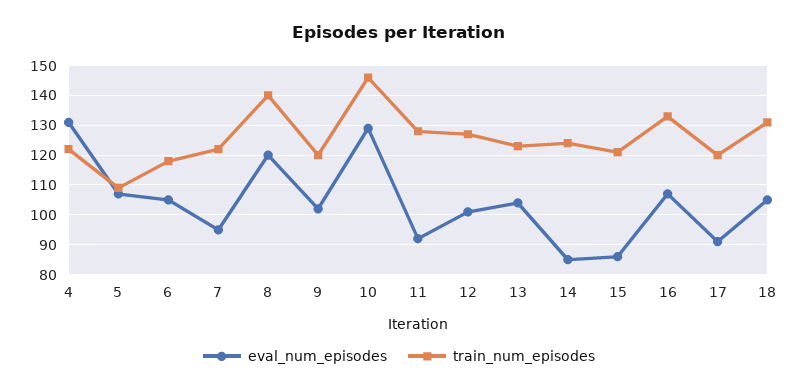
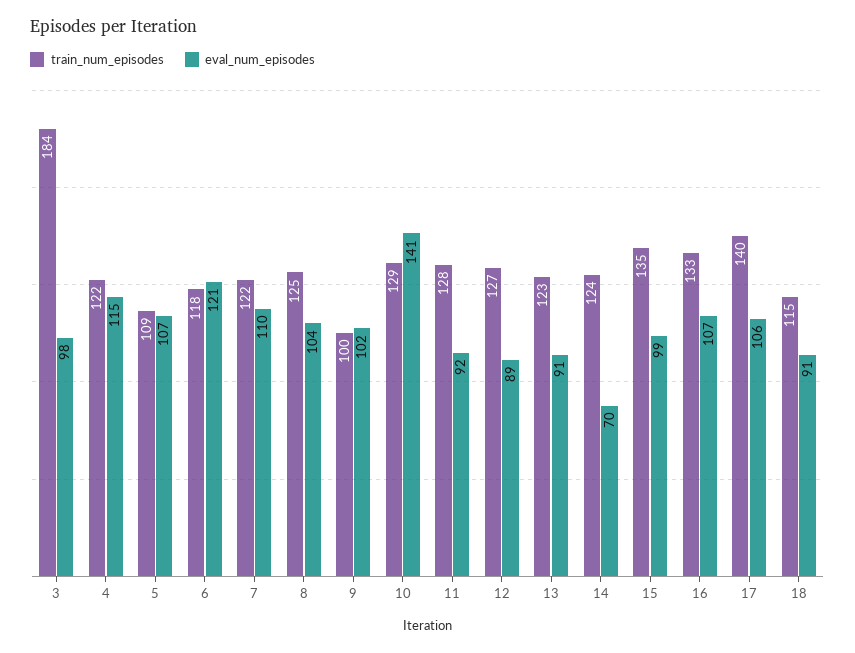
eval_num_episodes, 4: 130 -> 115
eval_num_episodes, 6: 105 -> 121
eval_num_episodes, 7: 95 -> 110
eval_num_episodes, 8: 120 -> 104
train_num_episodes, 8: 140 -> 125
train_num_episodes, 9: 120 -> 100
eval_num_episodes, 10: 130 -> 141
train_num_episodes, 10: 145 -> 129
eval_num_episodes, 12: 100 -> 89
eval_num_episodes, 13: 105 -> 91
eval_num_episodes, 14: 85 -> 70
eval_num_episodes, 15: 85 -> 99
train_num_episodes, 15: 120 -> 135
eval_num_episodes, 17: 90 -> 106
train_num_episodes, 17: 120 -> 140
eval_num_episodes, 18: 105 -> 91
train_num_episodes, 18: 130 -> 115
train_num_episodes, 3: none -> 184
eval_num_episodes, 3: none -> 98

